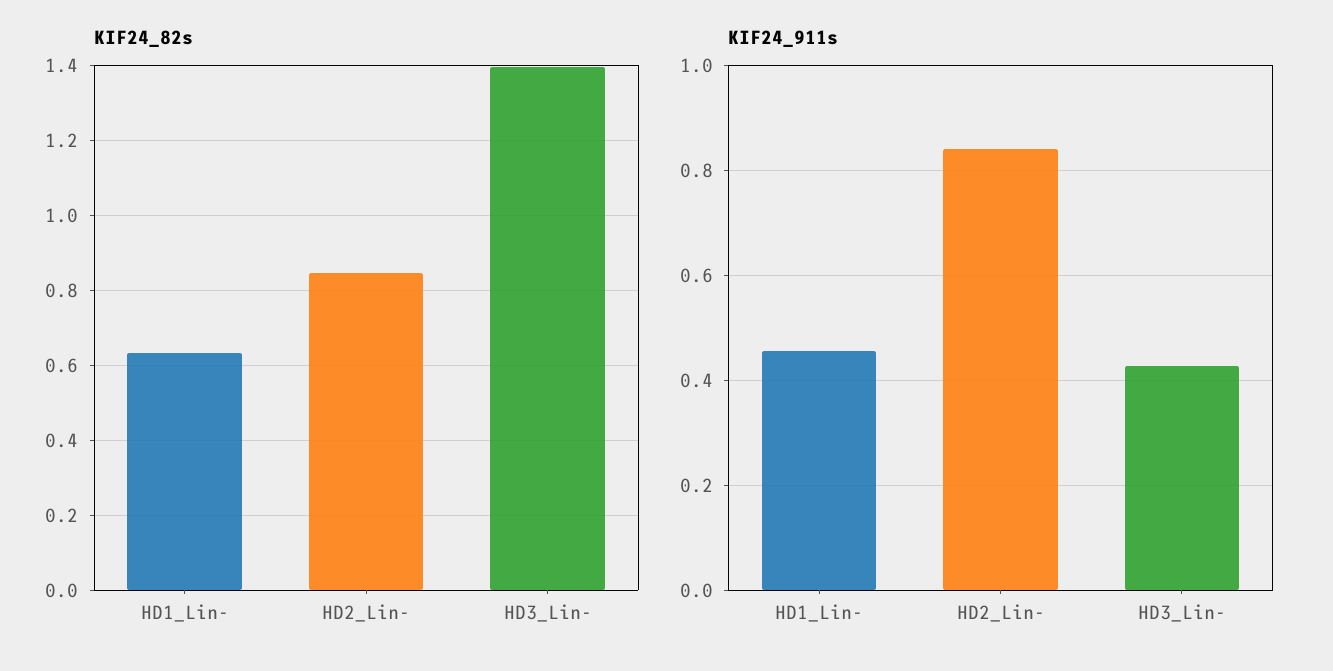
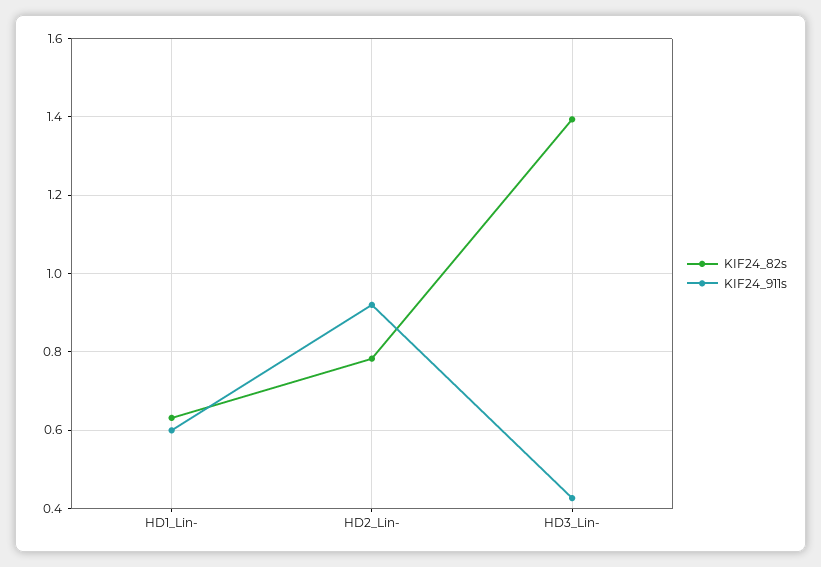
KIF24_82s, HD2_Lin-: 0.84 -> 0.78
KIF24_911s, HD1_Lin-: 0.46 -> 0.6
KIF24_911s, HD2_Lin-: 0.84 -> 0.92

